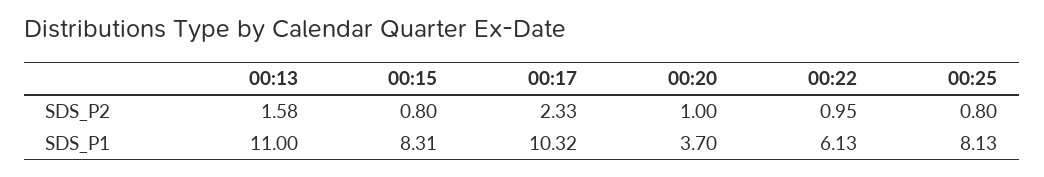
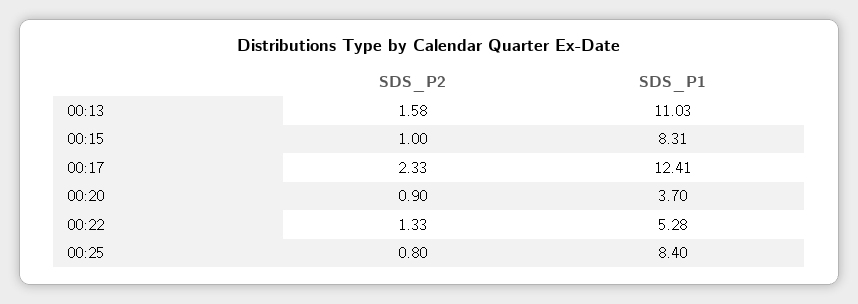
00:15, SDS_P2: 0.8 -> 1
00:20, SDS_P2: 1 -> 0.9
00:22, SDS_P2: 0.95 -> 1.33
00:13, SDS_P1: 11 -> 11.03
00:17, SDS_P1: 10.32 -> 12.41
00:22, SDS_P1: 6.13 -> 5.28
00:25, SDS_P1: 8.13 -> 8.4

